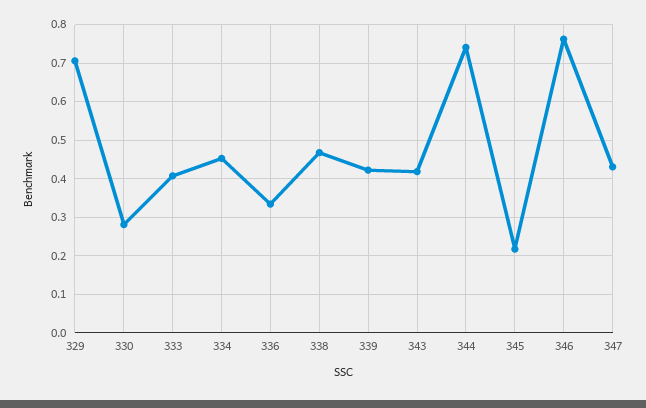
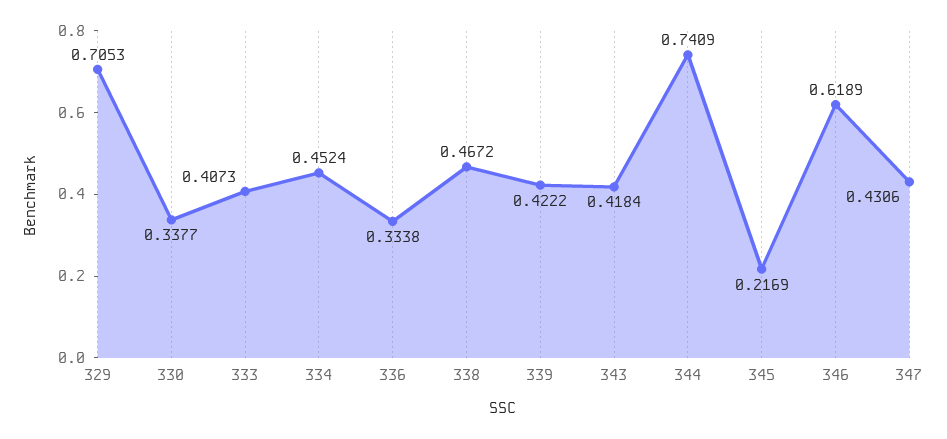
330: 0.28 -> 0.3377
346: 0.76 -> 0.6189

